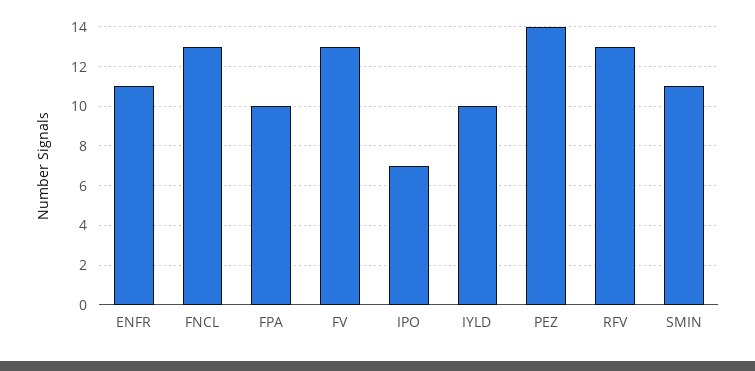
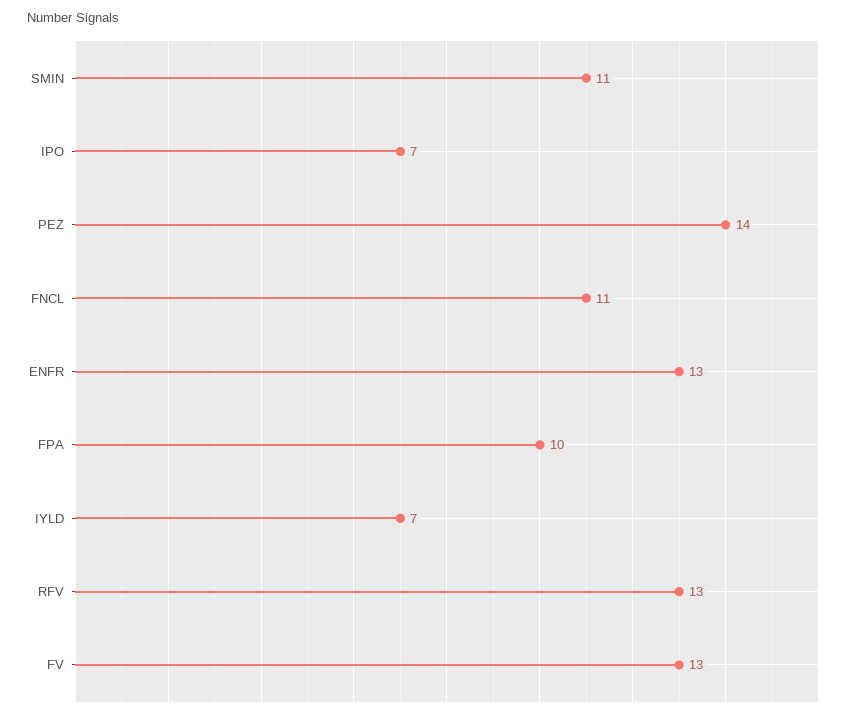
ENFR: 11 -> 13
FNCL: 13 -> 11
IYLD: 10 -> 7

